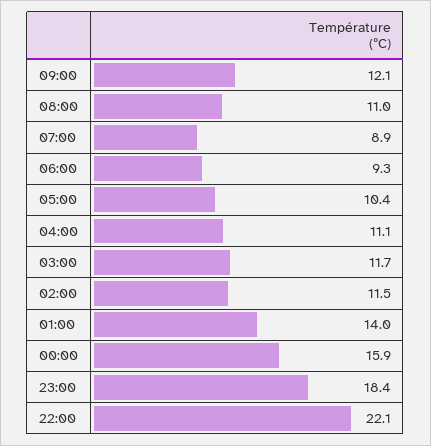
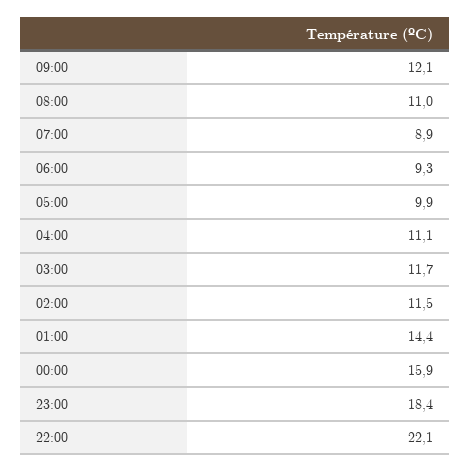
05:00: 10.4 -> 9.9
01:00: 14 -> 14.4

